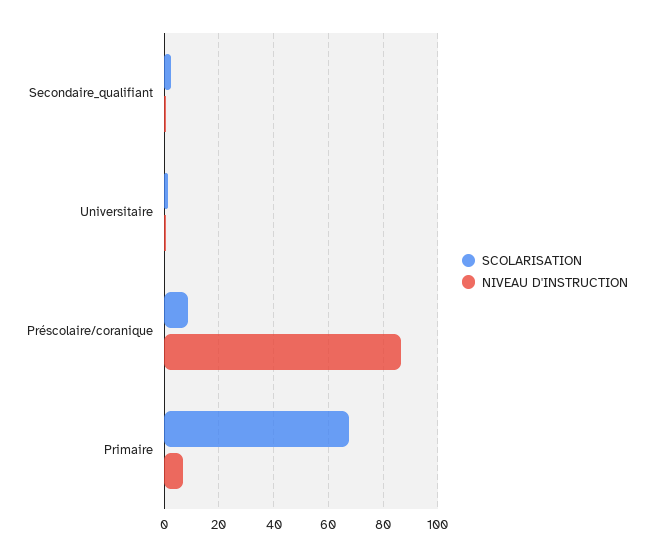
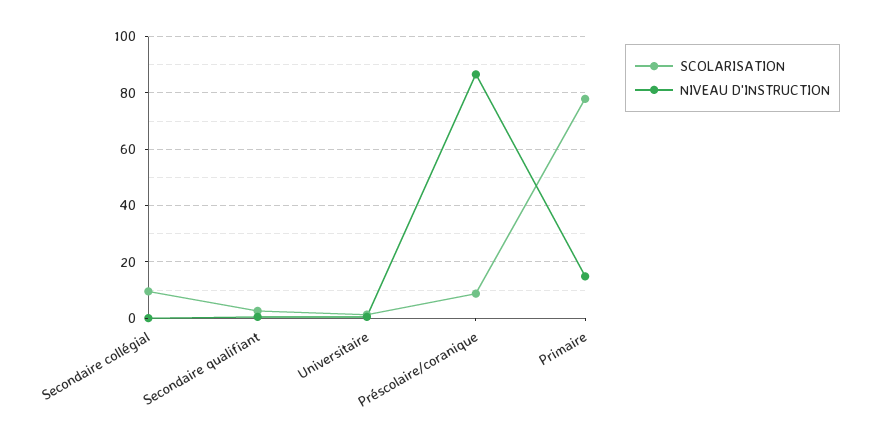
SCOLARISATION, Primaire: 67.5 -> 77.5
NIVEAU D'INSTRUCTION, Primaire: 7.5 -> 15
SCOLARISATION, Secondaire collégial: none -> 10
NIVEAU D'INSTRUCTION, Secondaire collégial: none -> 0

